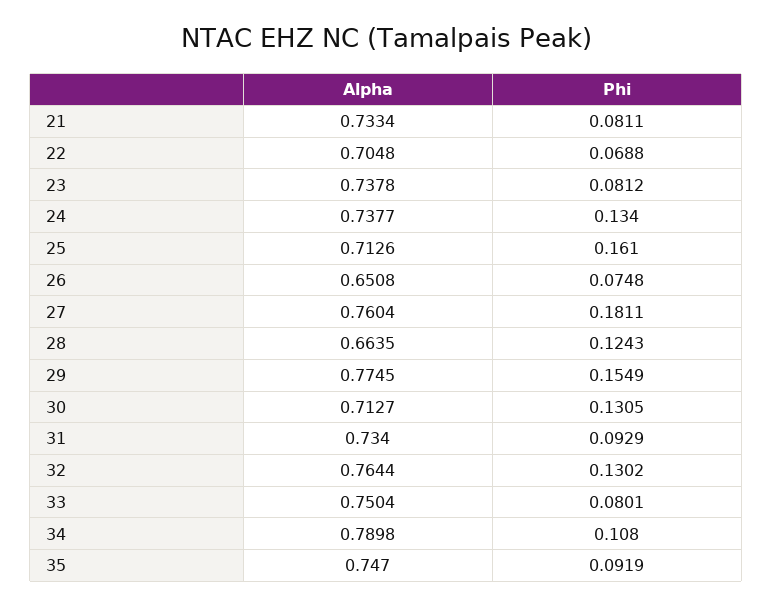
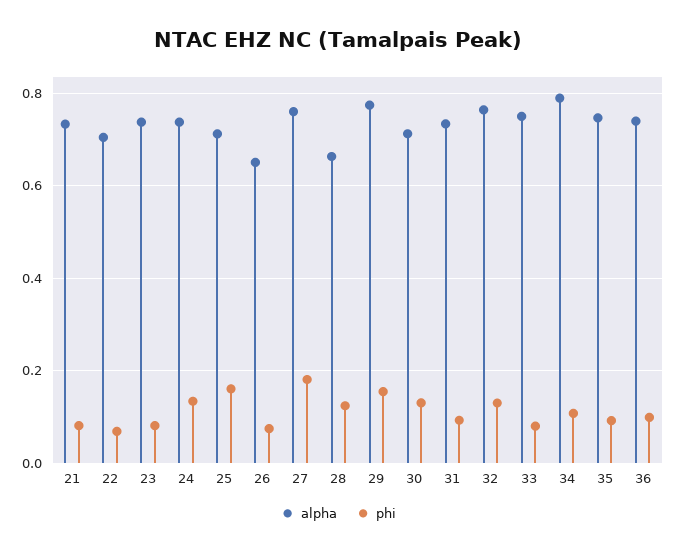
Alpha, 36: none -> 0.74
Phi, 36: none -> 0.1

